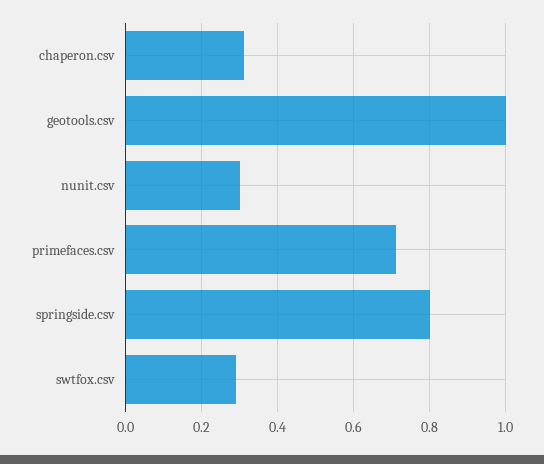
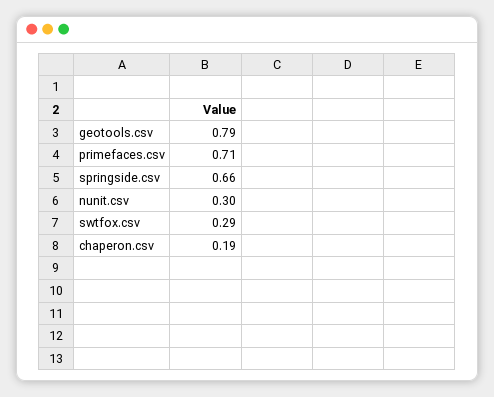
chaperon.csv: 0.3 -> 0.19
geotools.csv: 1 -> 0.79
springside.csv: 0.8 -> 0.66

